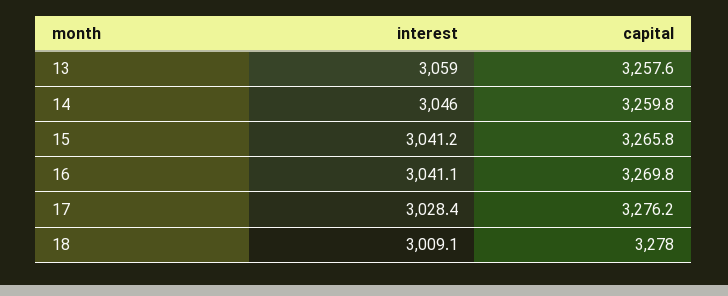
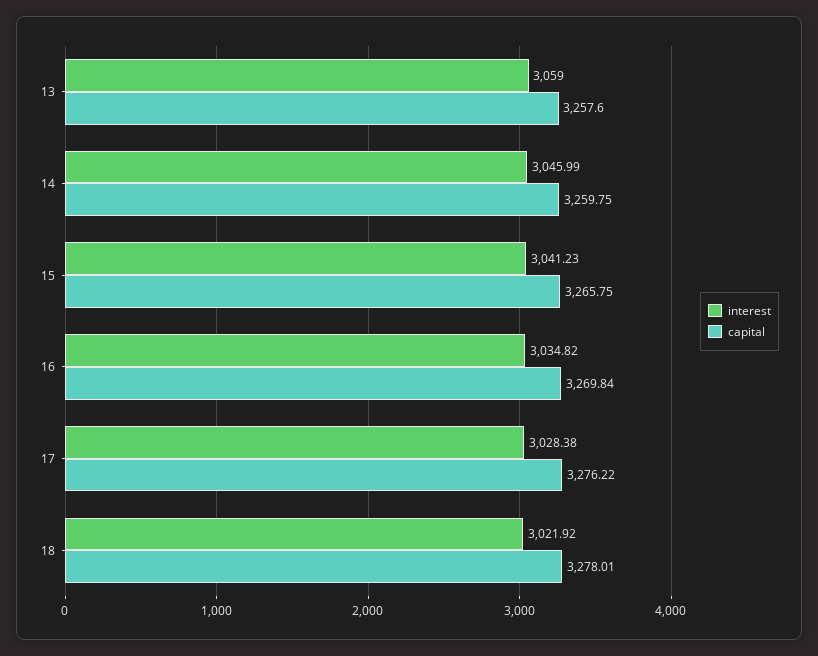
interest, 16: 3041.1 -> 3034.82
interest, 18: 3009.1 -> 3021.92

